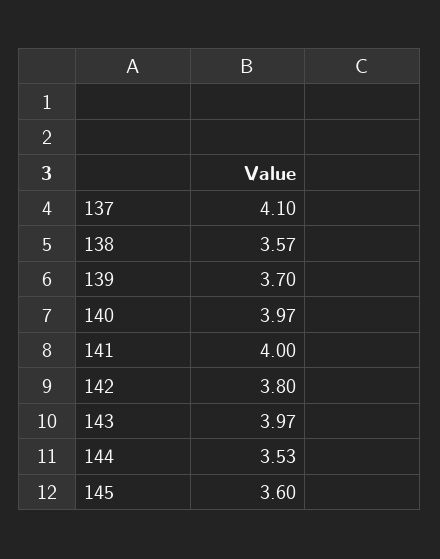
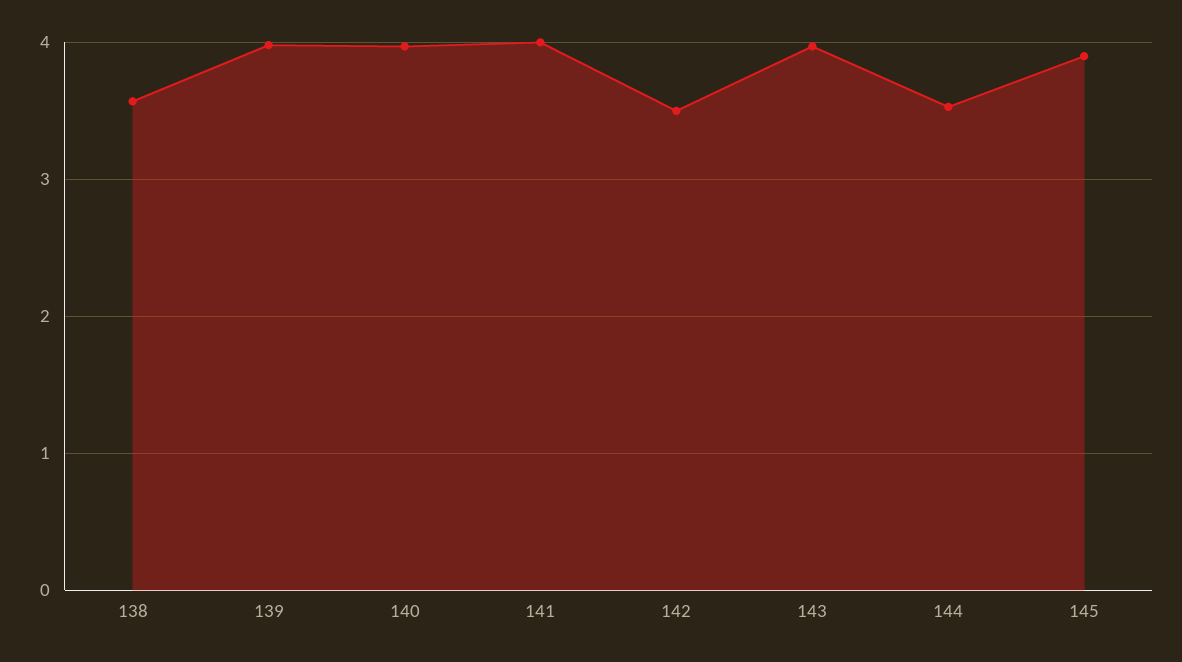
137: 4.1 -> none
139: 3.7 -> 4
142: 3.8 -> 3.5
145: 3.6 -> 3.9

